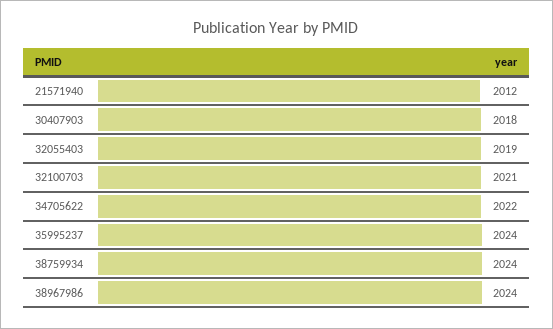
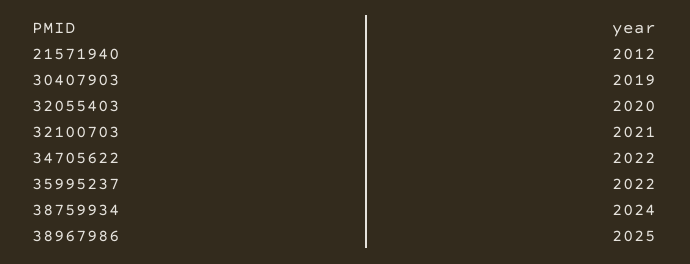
30407903: 2018 -> 2019
32055403: 2019 -> 2020
35995237: 2024 -> 2022
38967986: 2024 -> 2025

